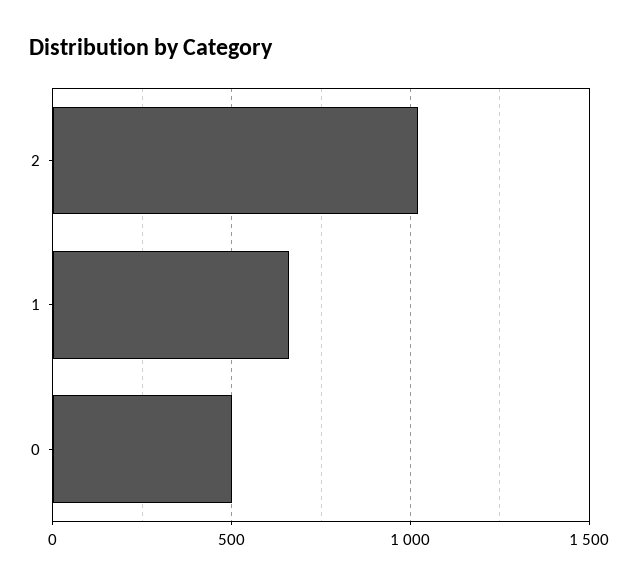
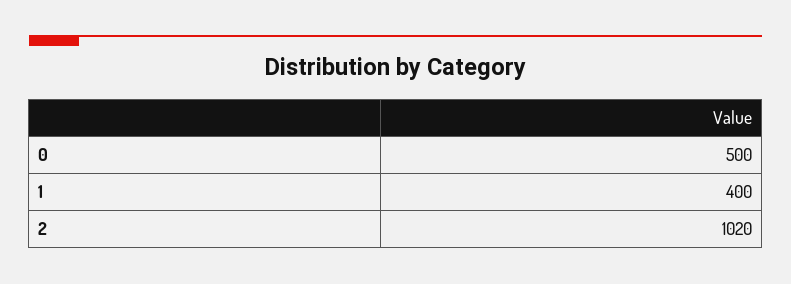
1: 650 -> 400

